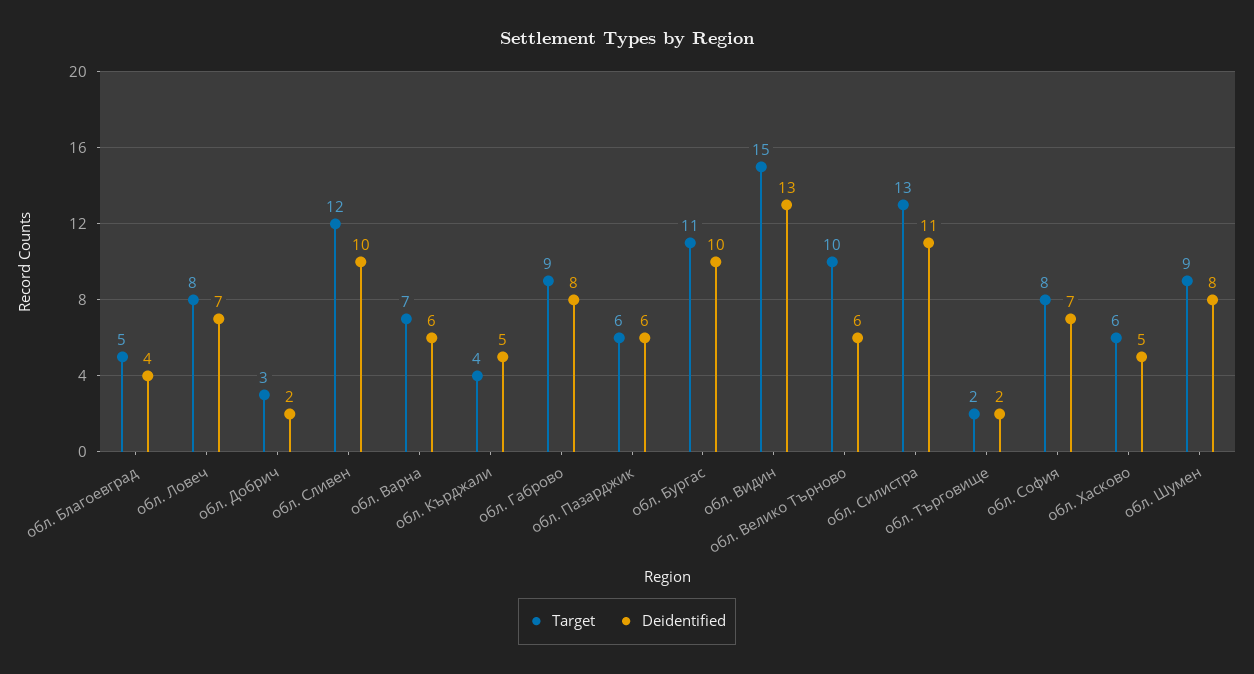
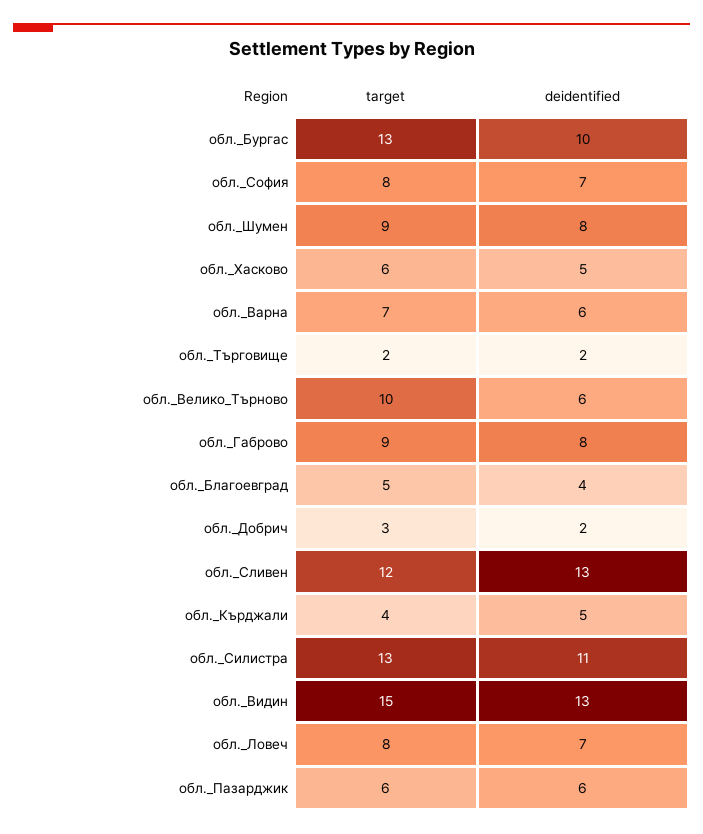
Deidentified, обл. Сливен: 10 -> 13
Target, обл. Бургас: 11 -> 13

